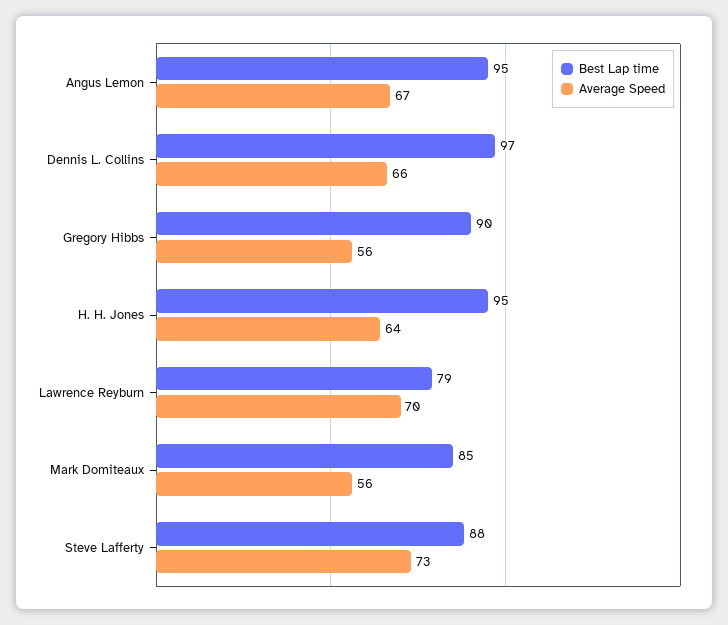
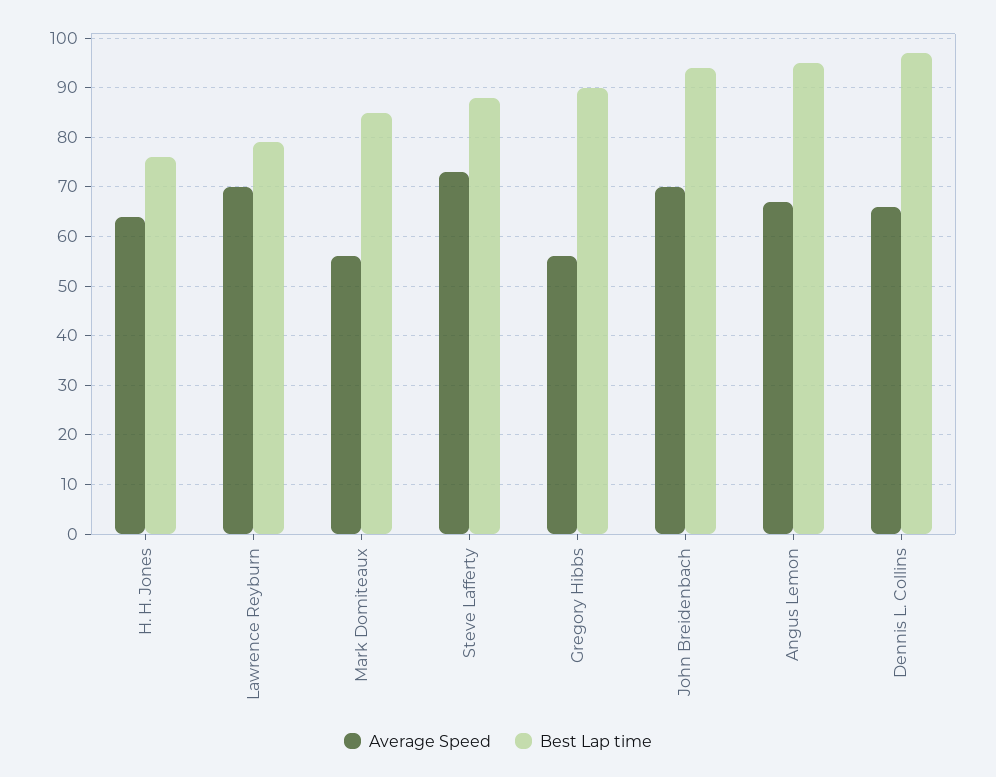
Best Lap time, H. H. Jones: 95 -> 75
Average Speed, John Breidenbach: none -> 70
Best Lap time, John Breidenbach: none -> 95

